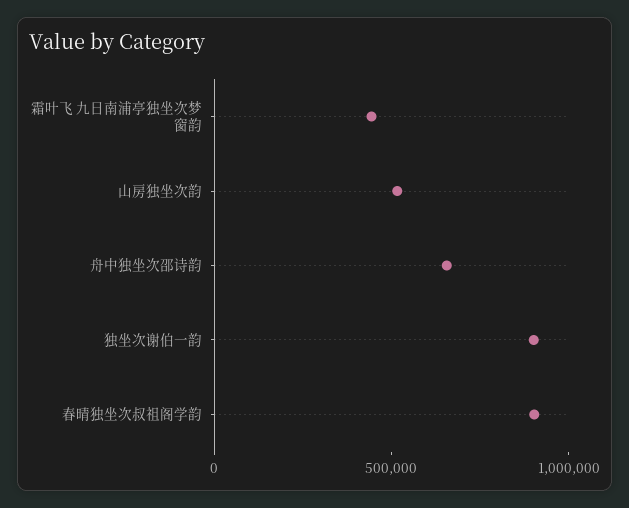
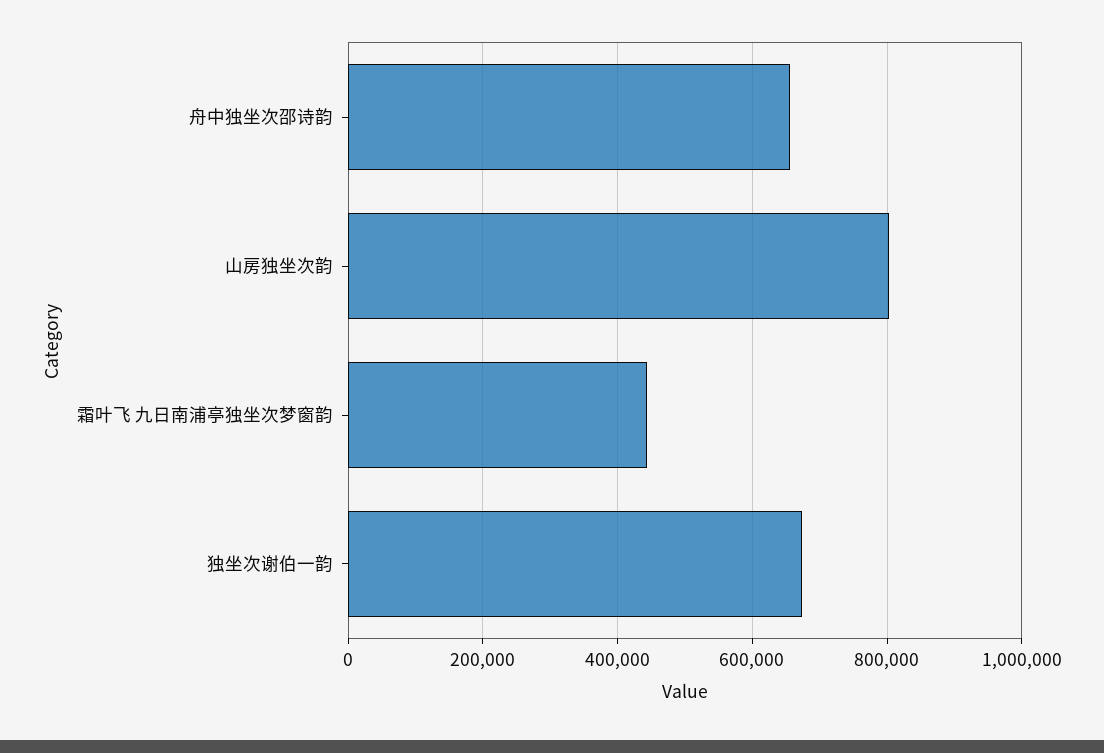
山房独坐次韵: 500000 -> 800000
独坐次谢伯一韵: 900000 -> 680000
春晴独坐次叔祖阁学韵: 900000 -> none

